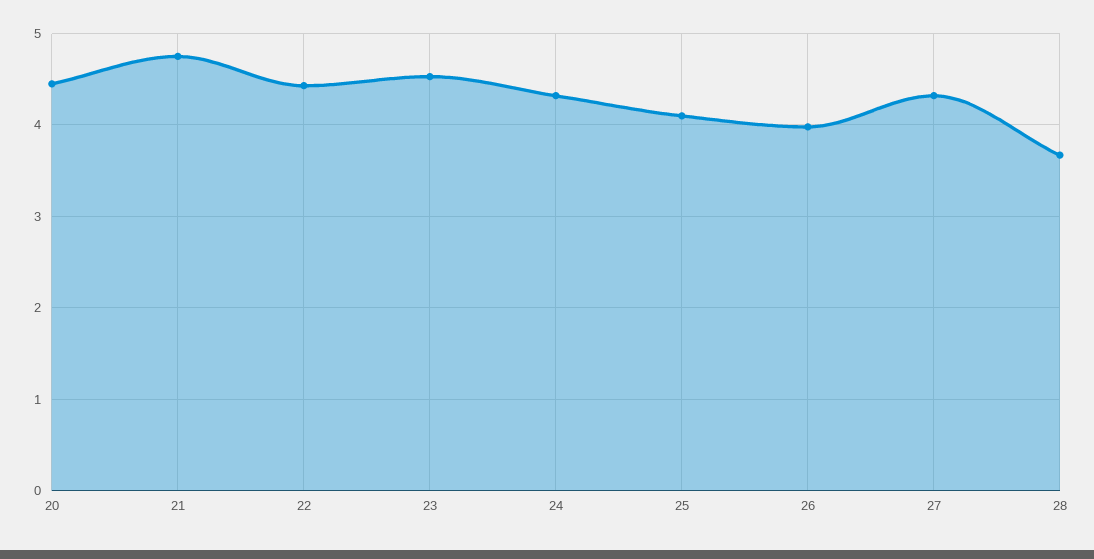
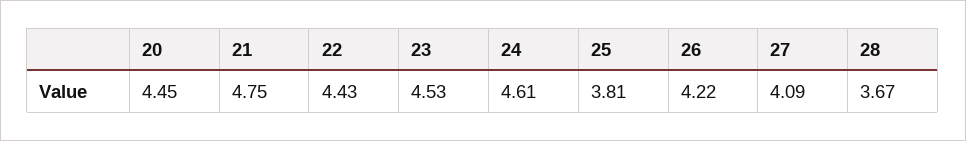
24: 4.3 -> 4.61
25: 4.1 -> 3.81
26: 4 -> 4.22
27: 4.3 -> 4.09

